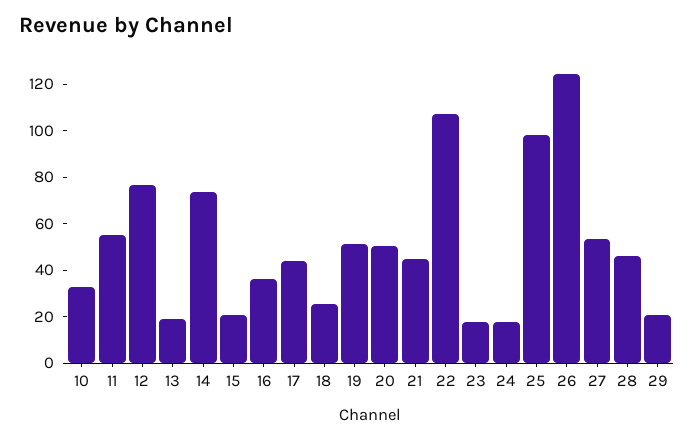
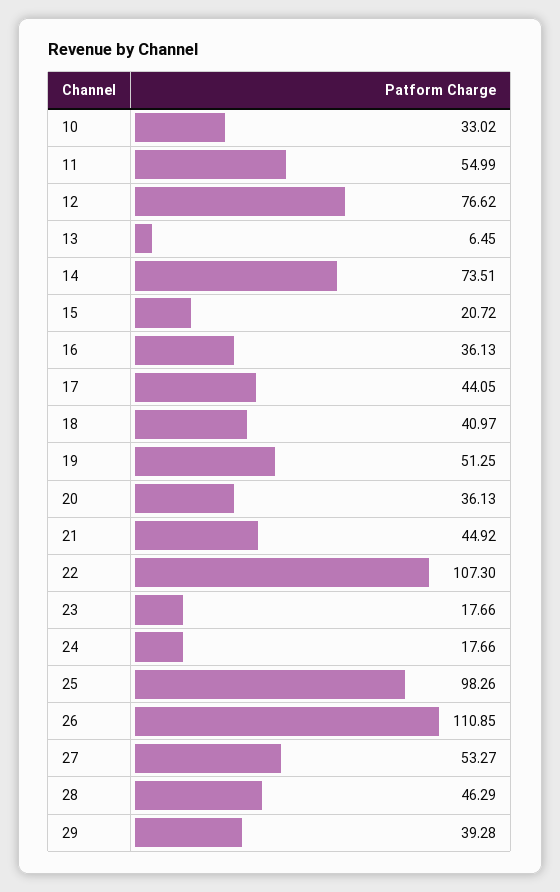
13: 20 -> 6.45
18: 25 -> 40.97
20: 50 -> 36.13
26: 125 -> 110.85
29: 20 -> 39.28

